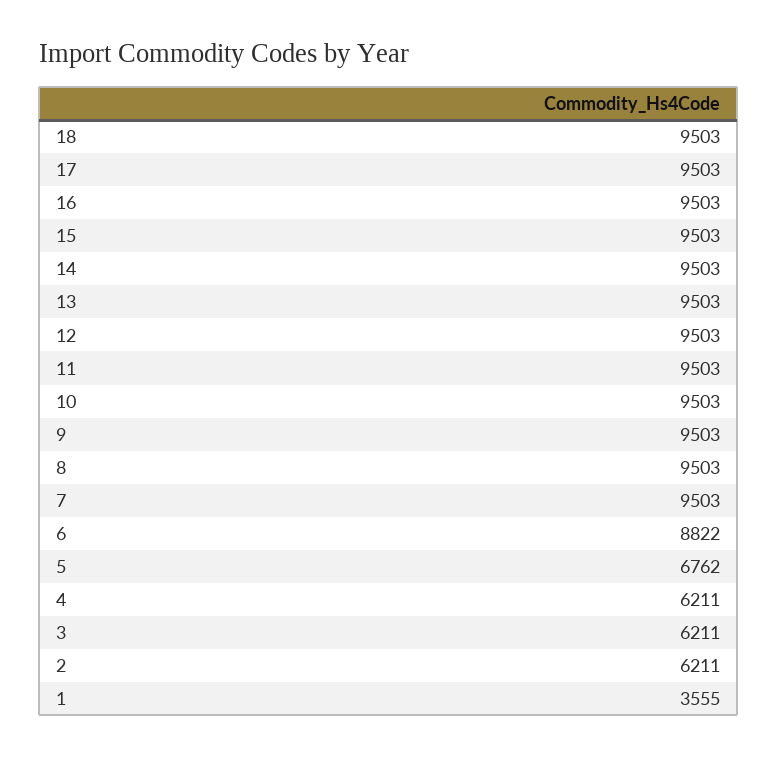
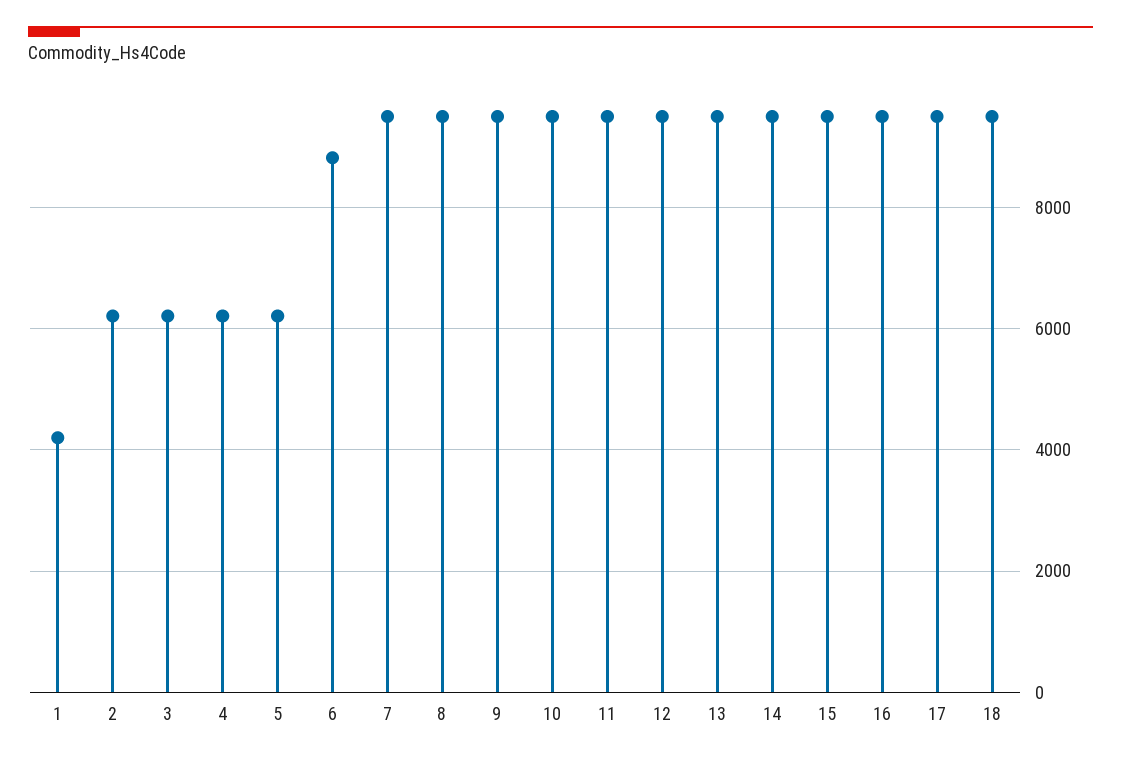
5: 6762 -> 6200
1: 3555 -> 4200

